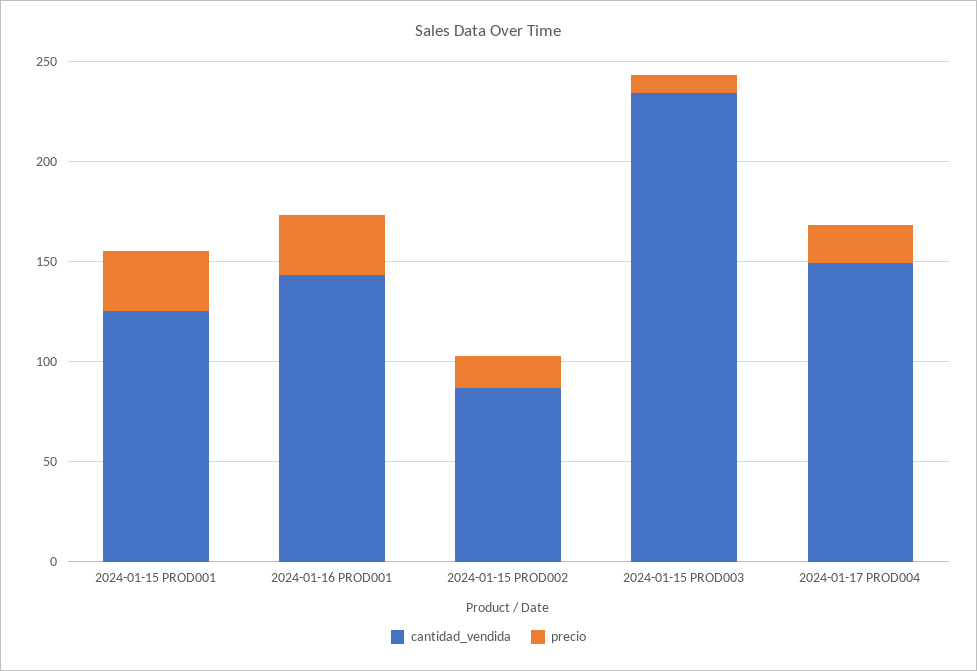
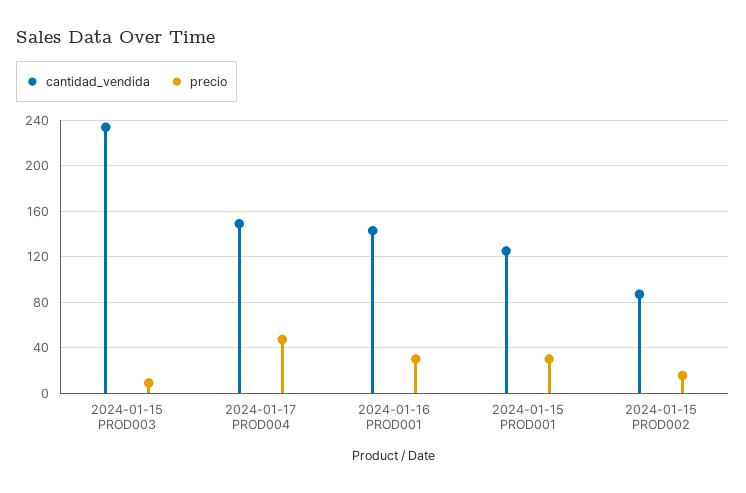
precio, 2024-01-17 PROD004: 20 -> 50

